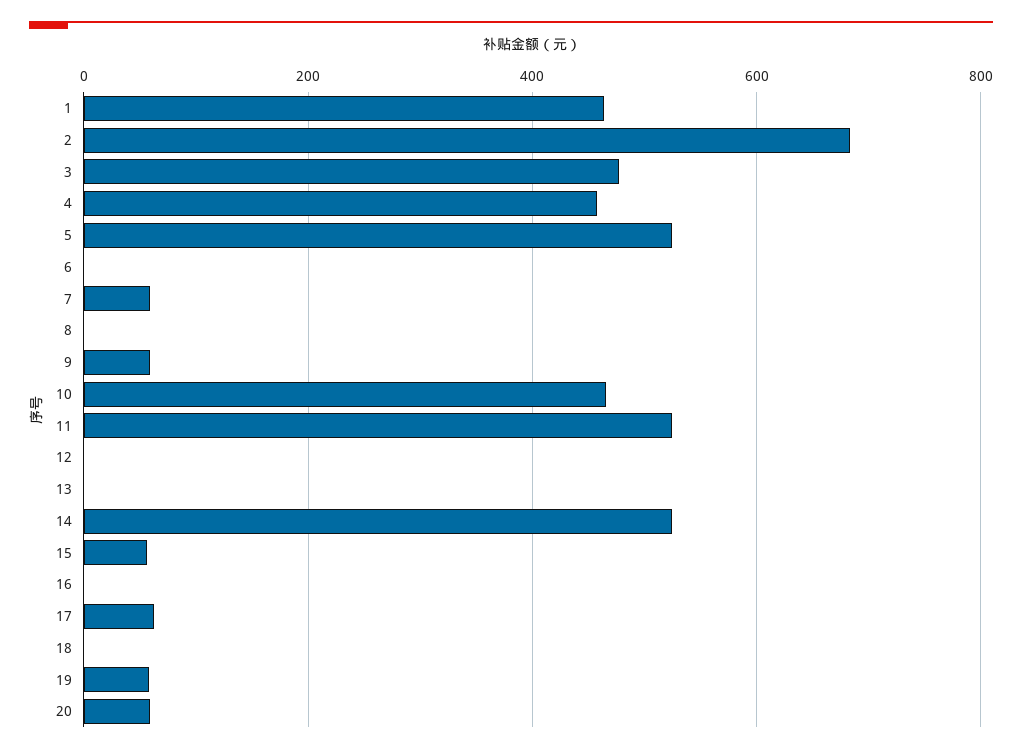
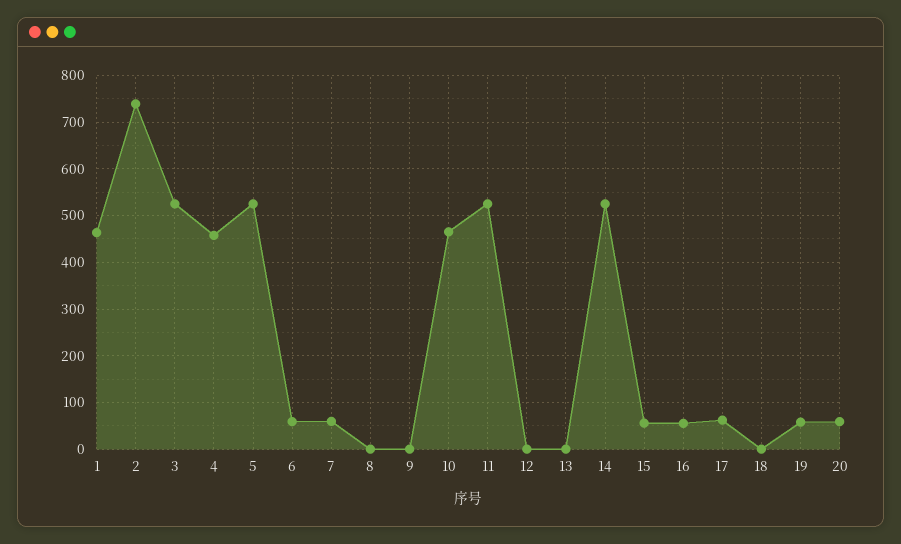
2: 680 -> 740
3: 480 -> 520
6: 0 -> 60
9: 60 -> 0
16: 0 -> 60

